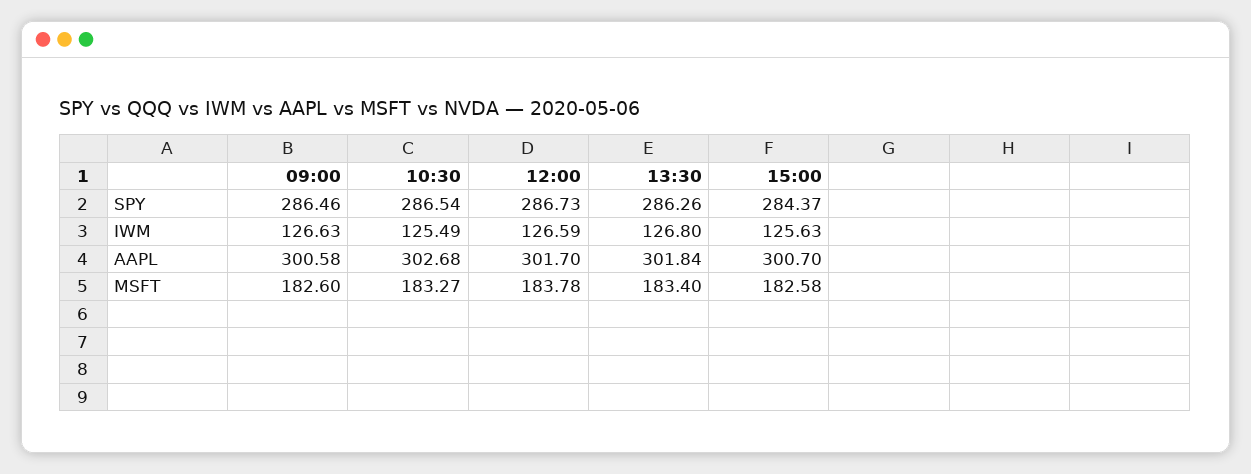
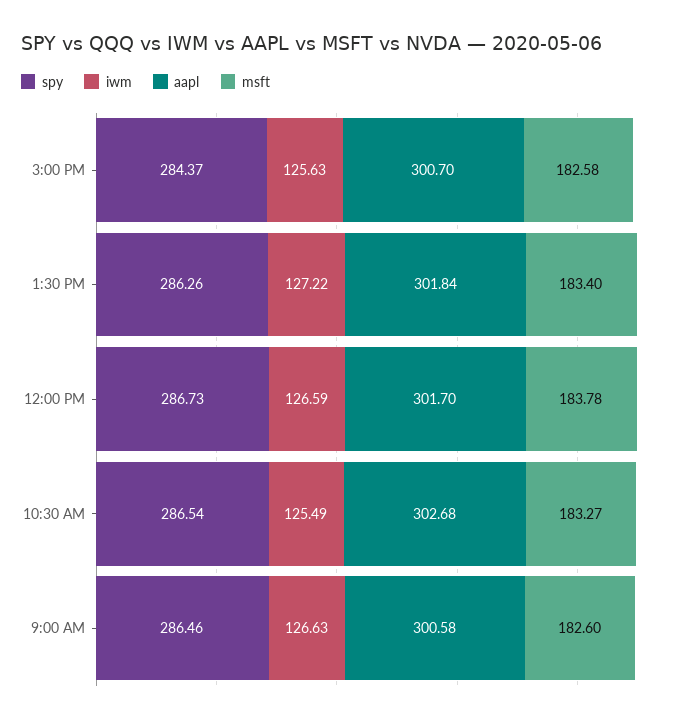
IWM, 13:30: 126.8 -> 127.22

